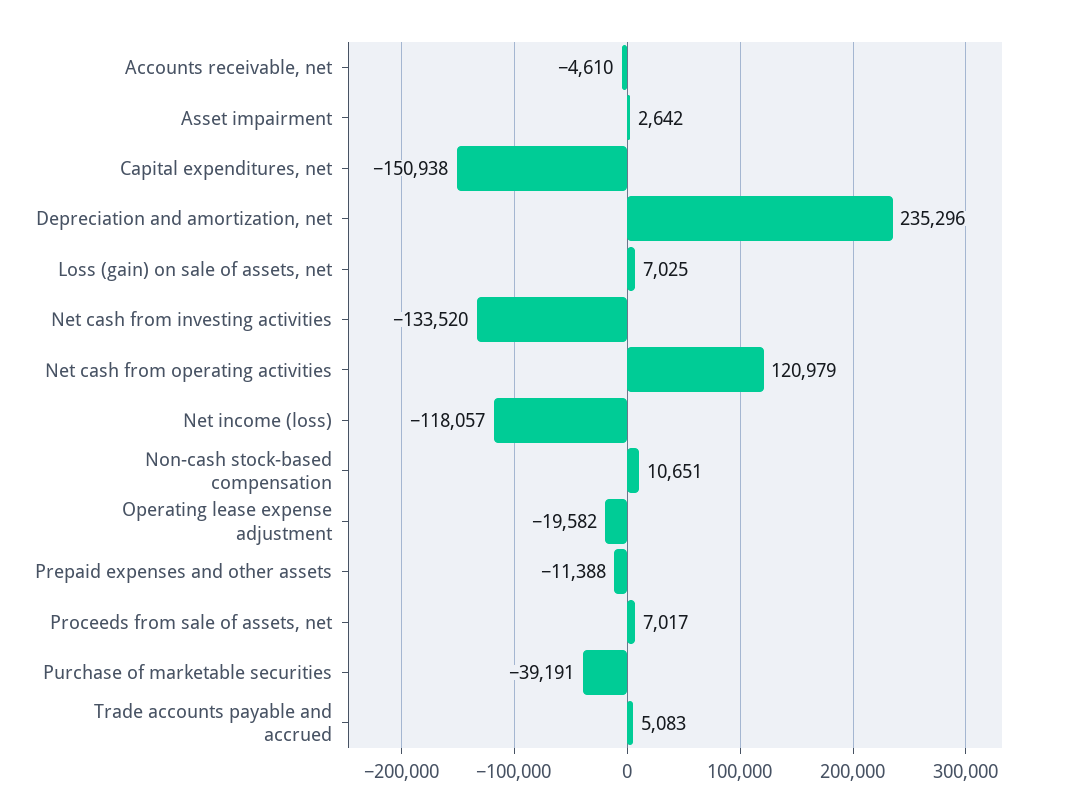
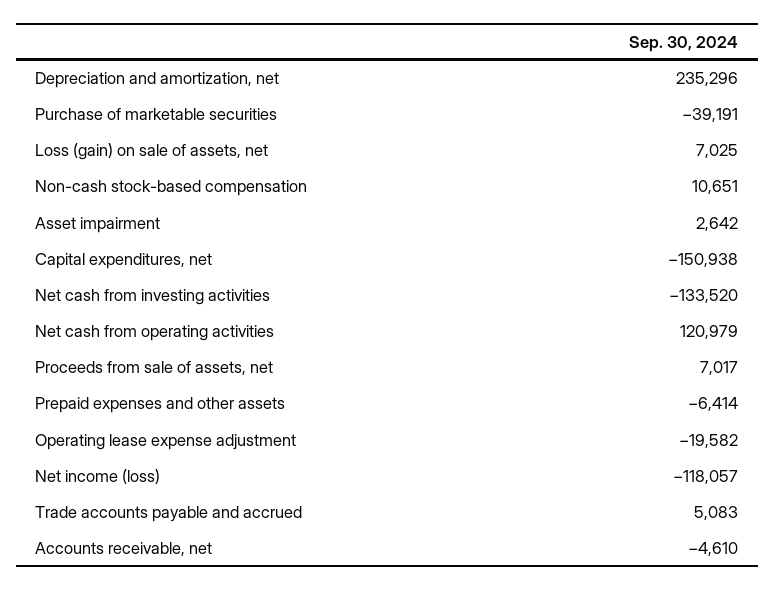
Prepaid expenses and other assets: -11388 -> -6414

